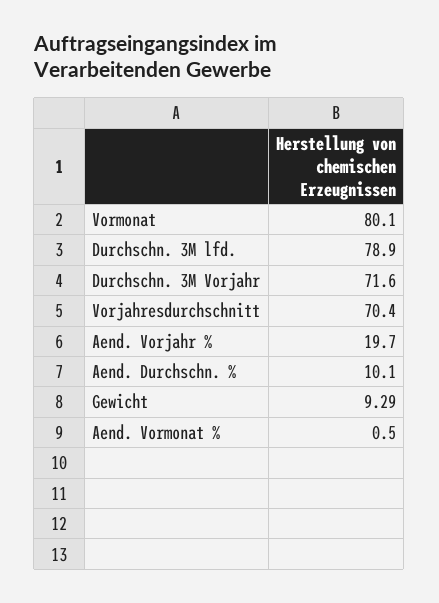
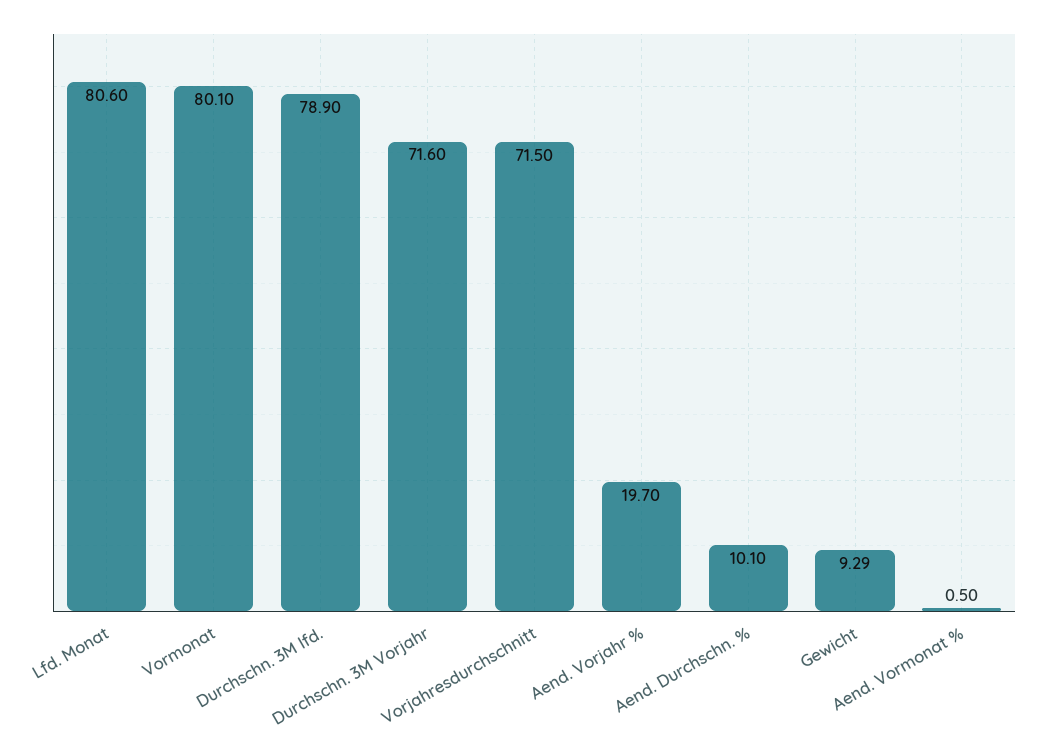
Vorjahresdurchschnitt: 70.4 -> 71.5
Lfd. Monat: none -> 80.6

